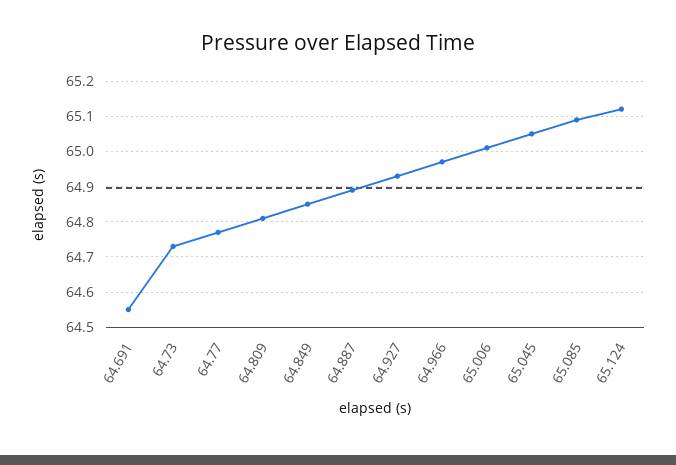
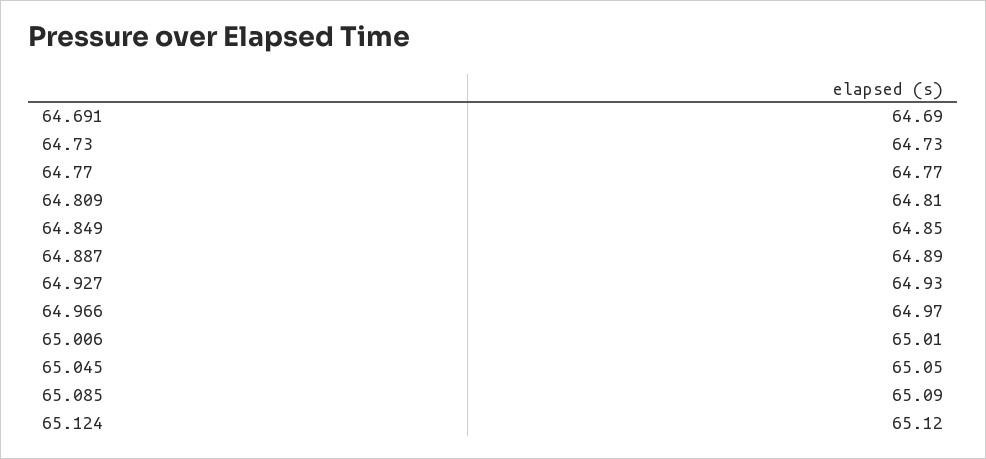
64.691: 64.55 -> 64.69

